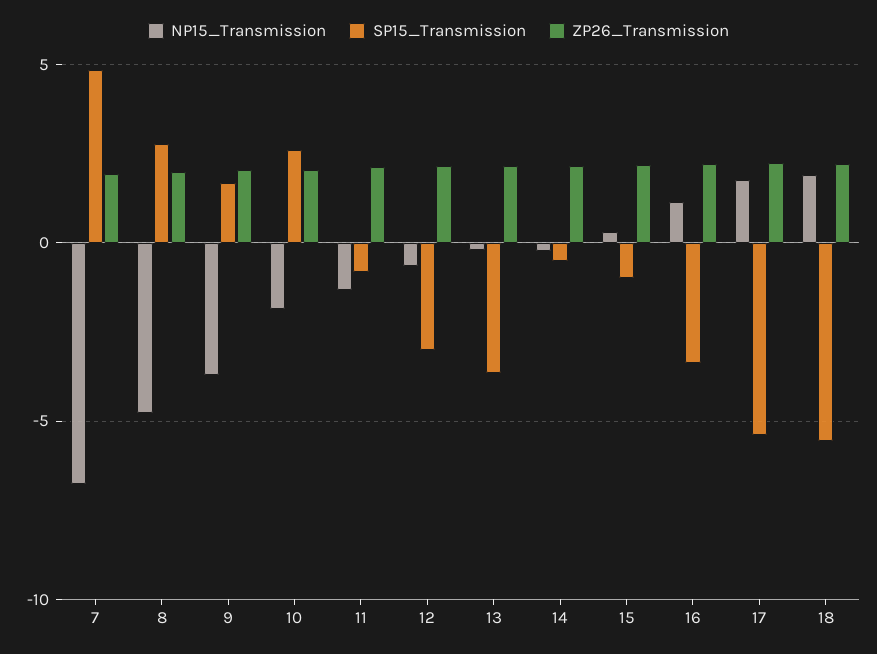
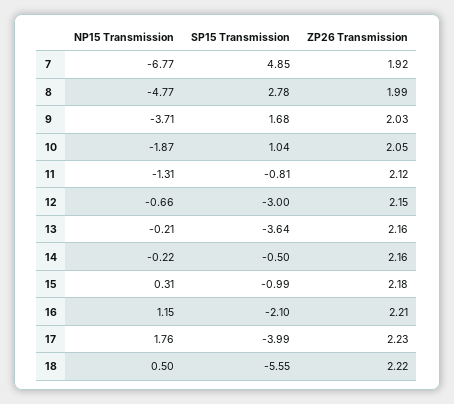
SP15_Transmission, 10: 2.5 -> 1.04
SP15_Transmission, 16: -3.5 -> -2.1
SP15_Transmission, 17: -5.5 -> -3.99
NP15_Transmission, 18: 2 -> 0.5

